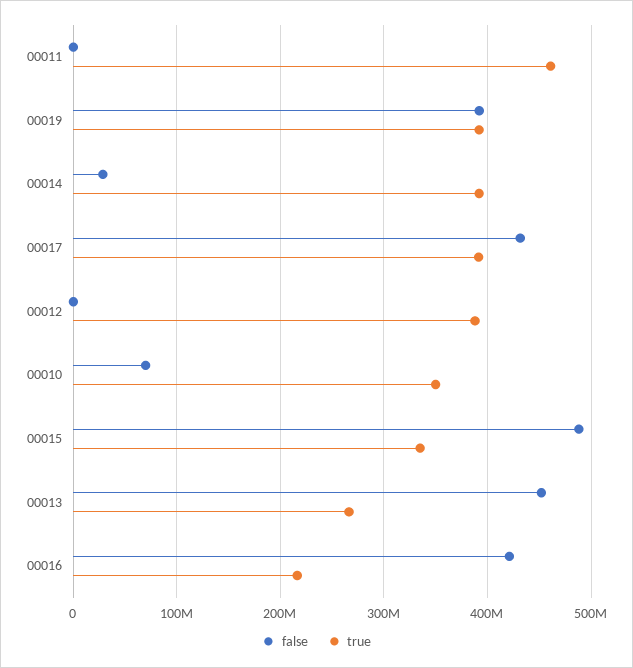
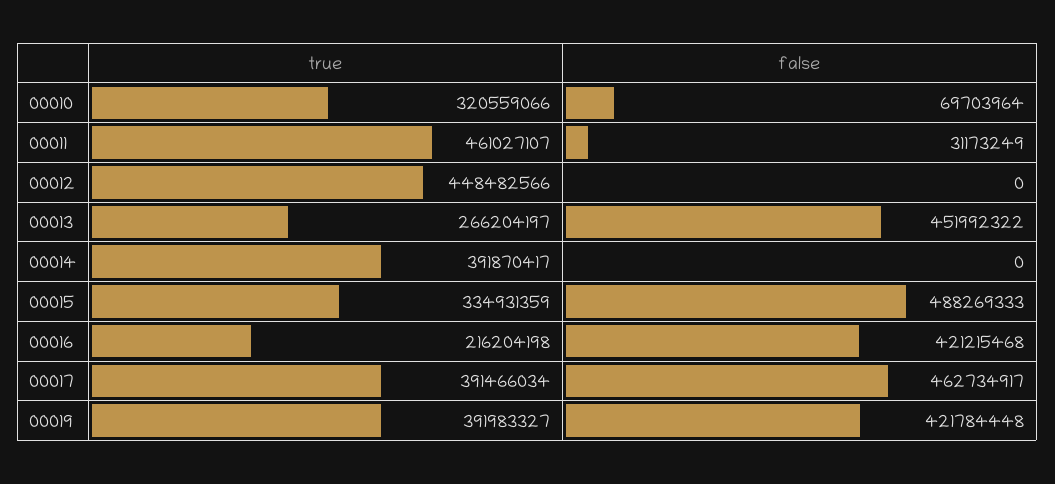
false, 00011: 0 -> 31173249
false, 00019: 390000000 -> 421784448
false, 00014: 30000000 -> 0
false, 00017: 430000000 -> 462734917
true, 00012: 390000000 -> 448482566
true, 00010: 350000000 -> 320559066

